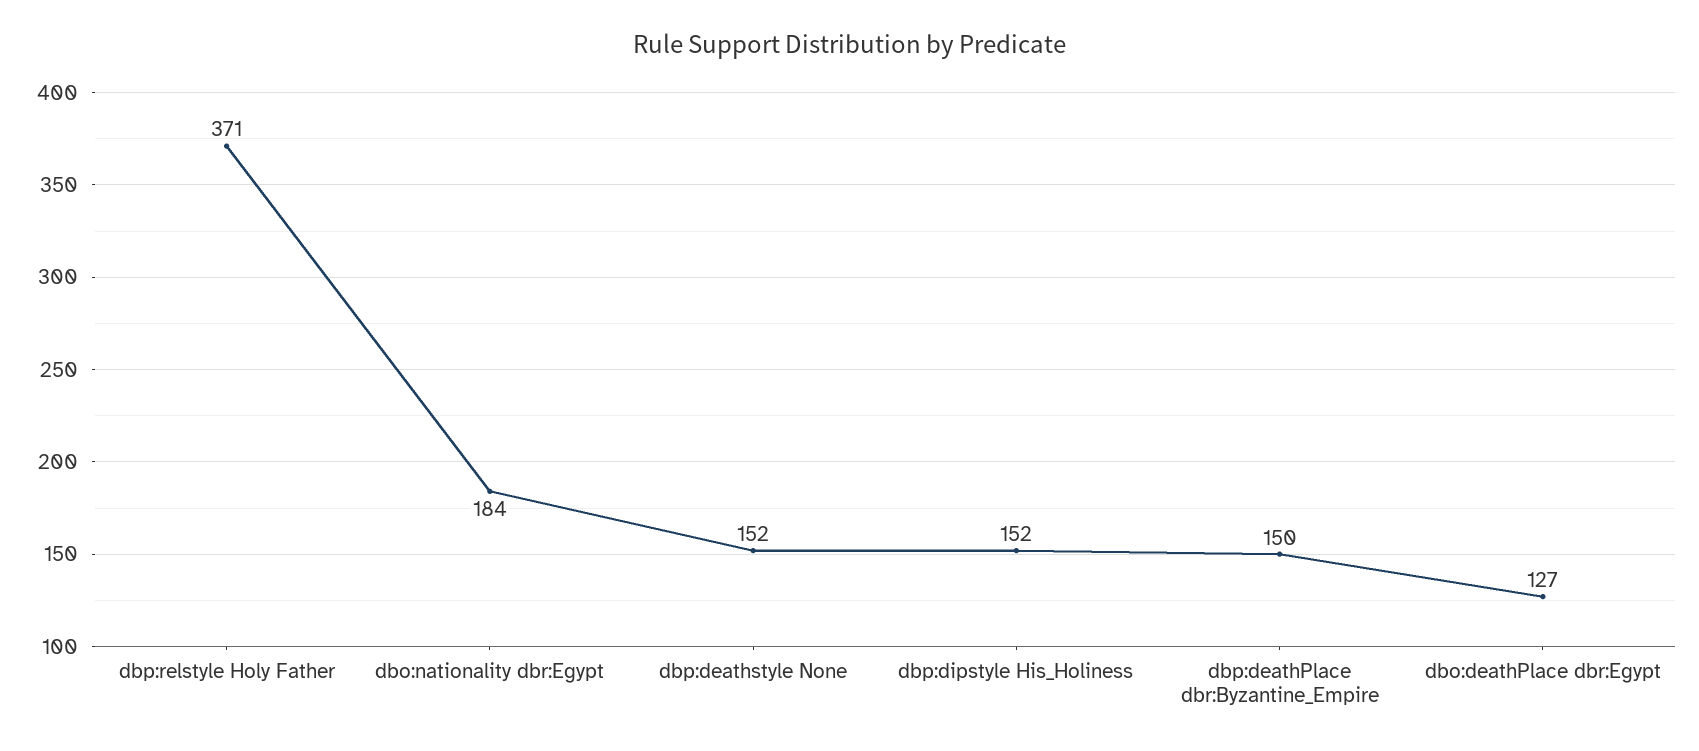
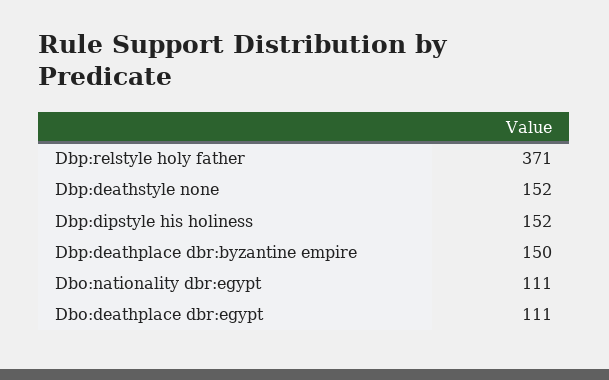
dbo:nationality dbr:Egypt: 184 -> 111
dbo:deathPlace dbr:Egypt: 127 -> 111

